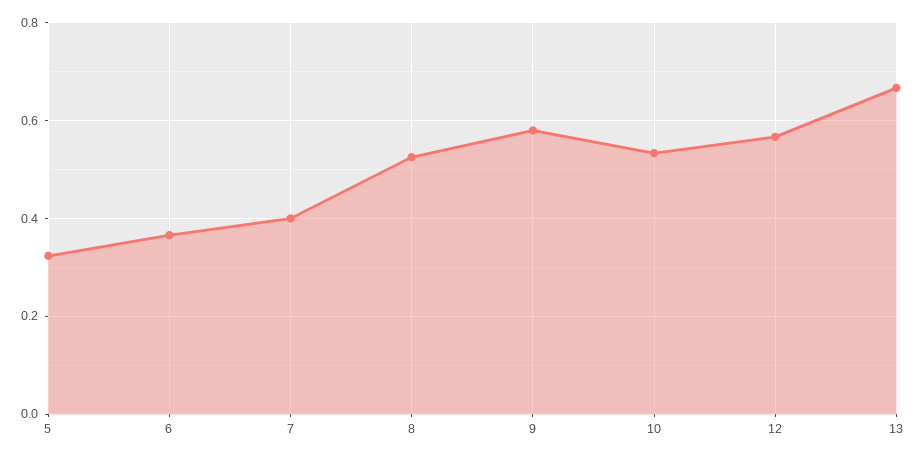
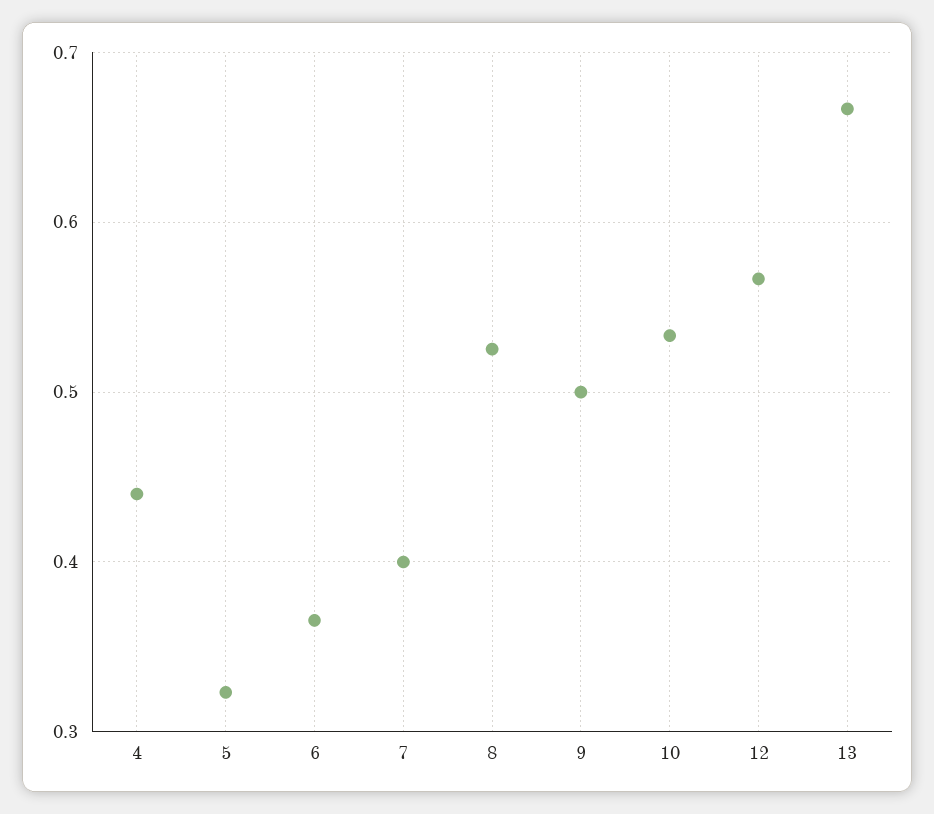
9: 0.58 -> 0.5
4: none -> 0.44

